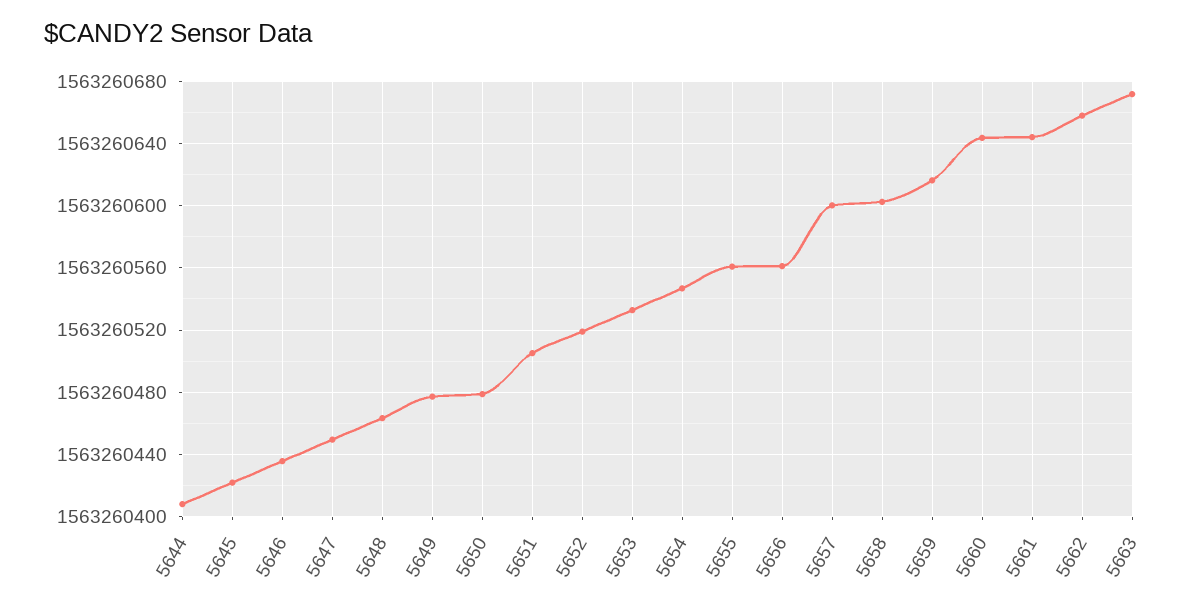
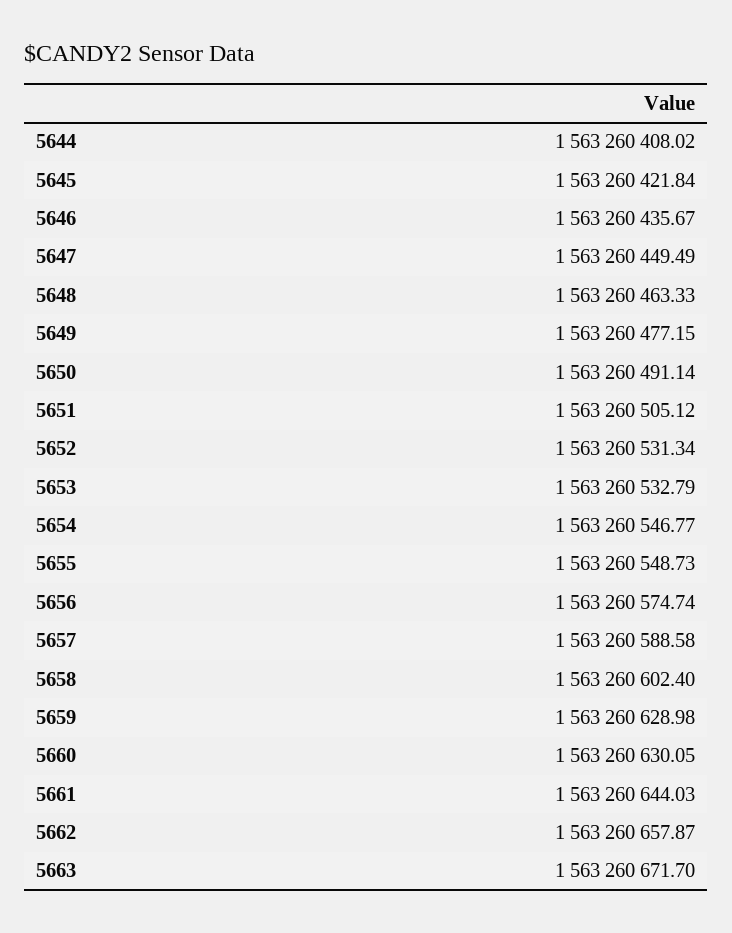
5650: 1563260480 -> 1563260491.14
5652: 1563260520 -> 1563260531.34
5655: 1563260560 -> 1563260548.73
5656: 1563260560 -> 1563260574.74
5657: 1563260600 -> 1563260588.58
5659: 1563260615 -> 1563260628.98
5660: 1563260645 -> 1563260630.05

